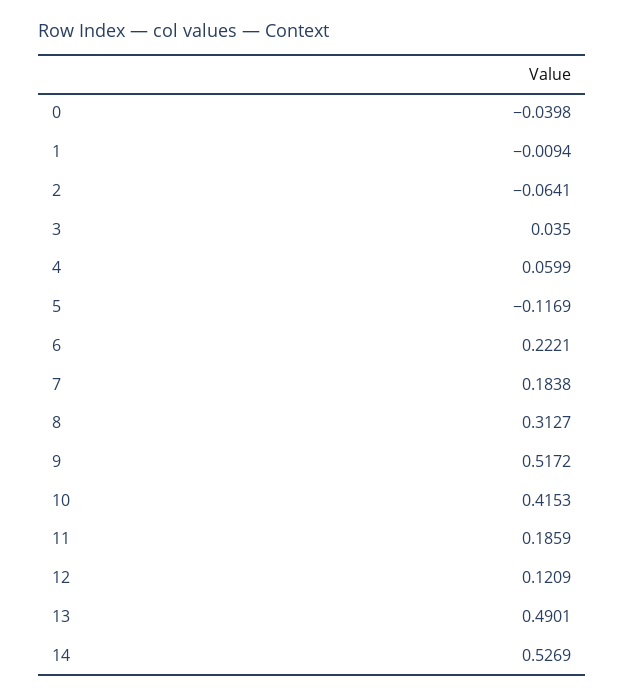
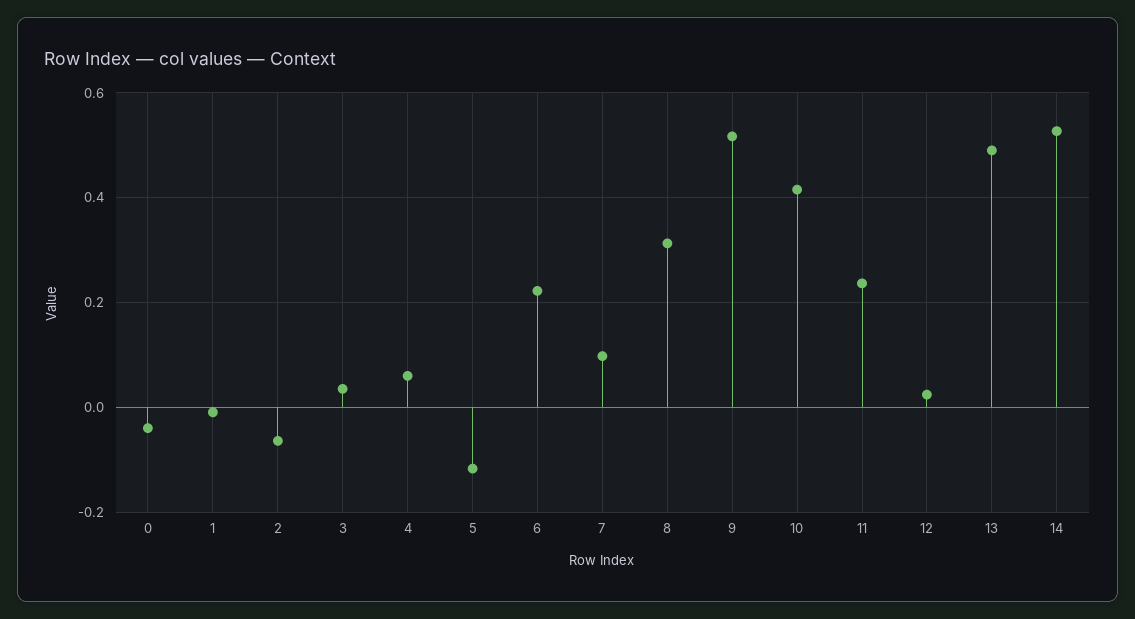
7: 0.1838 -> 0.1
11: 0.1859 -> 0.24
12: 0.1209 -> 0.02

